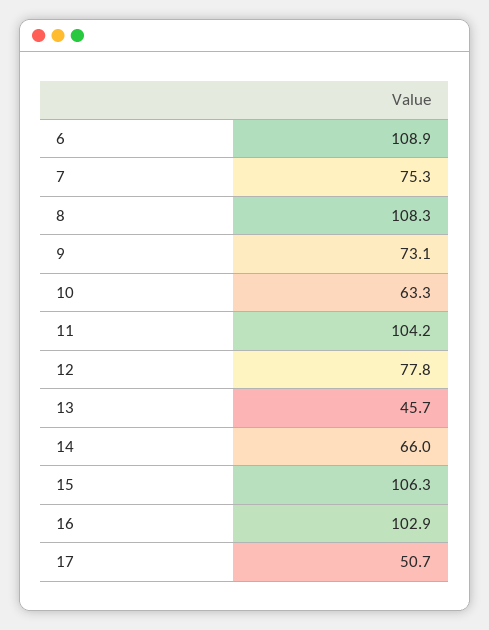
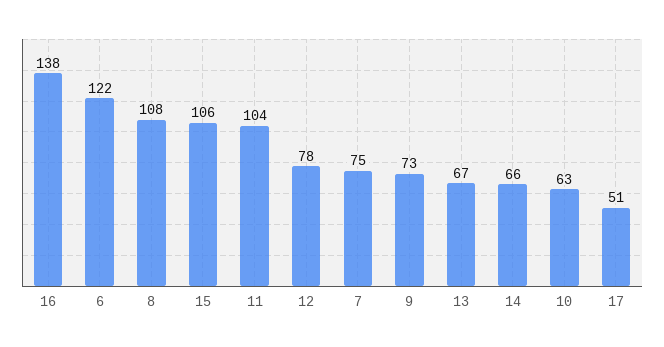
6: 108.9 -> 122
13: 45.7 -> 67
16: 102.9 -> 138

